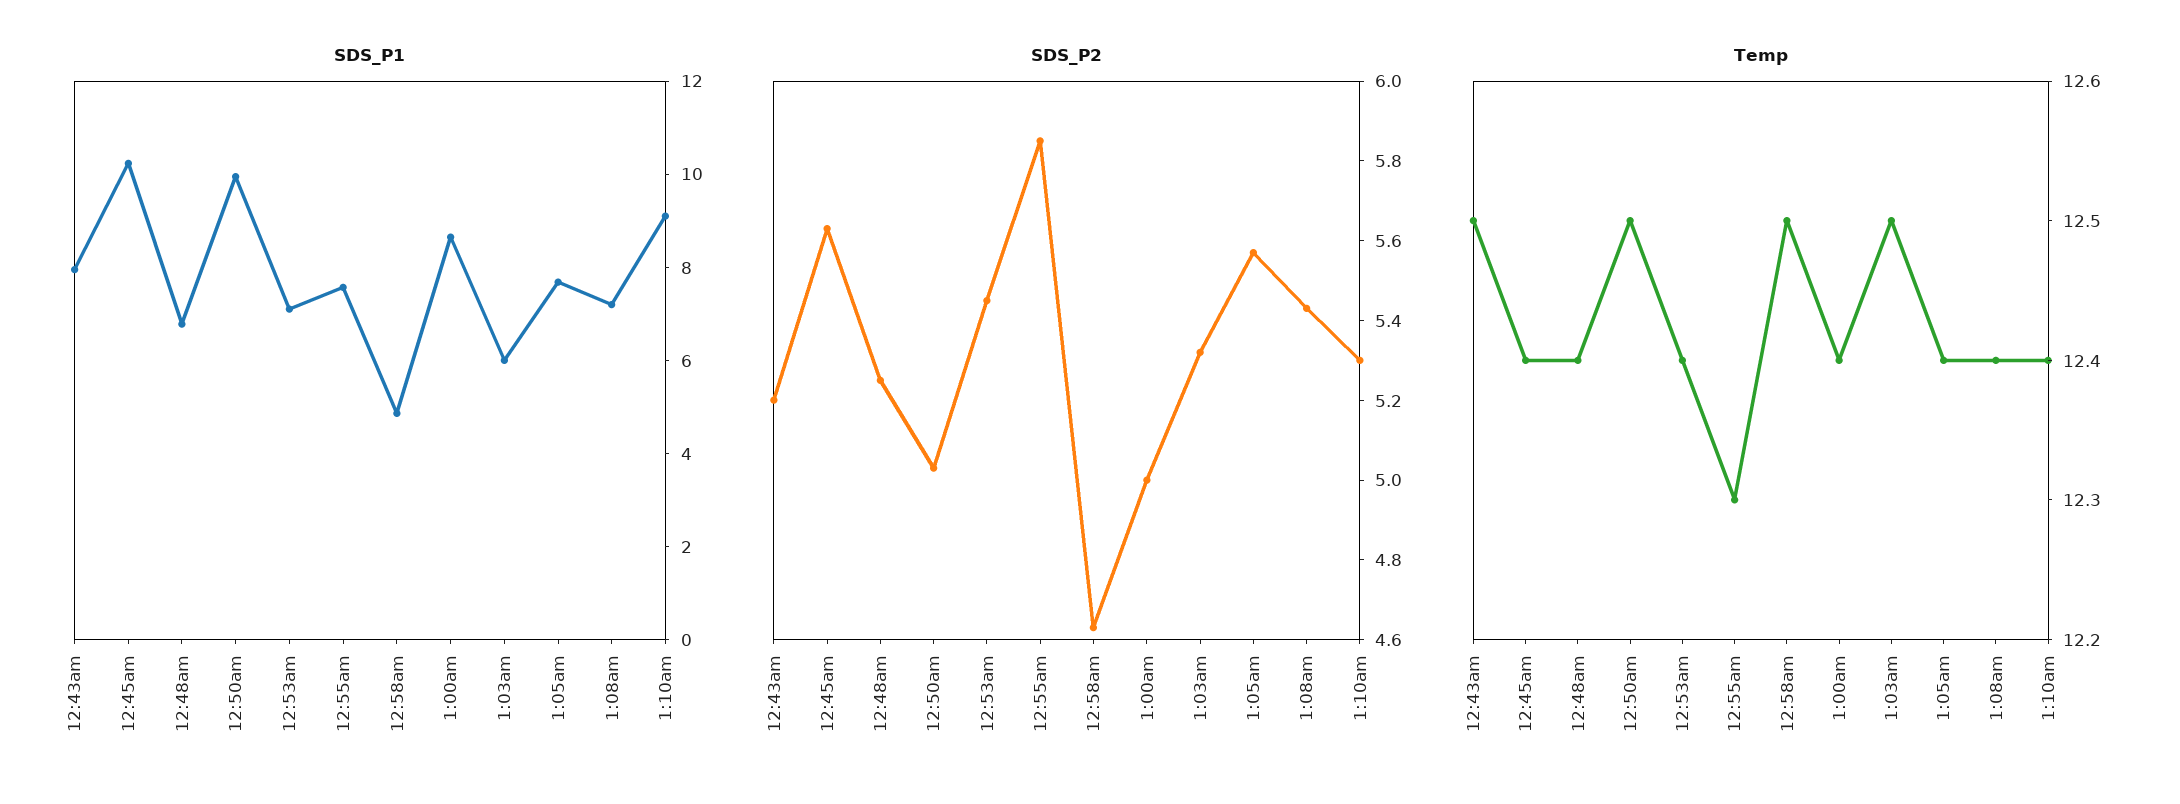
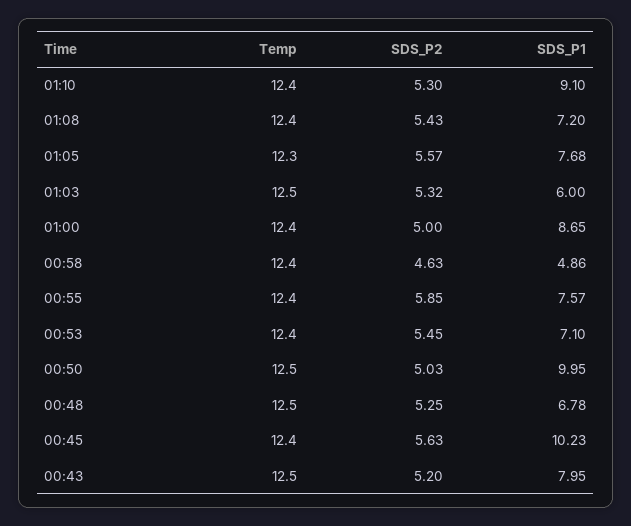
Temp, 12:48am: 12.4 -> 12.5
Temp, 12:55am: 12.3 -> 12.4
Temp, 12:58am: 12.5 -> 12.4
Temp, 1:05am: 12.4 -> 12.3

